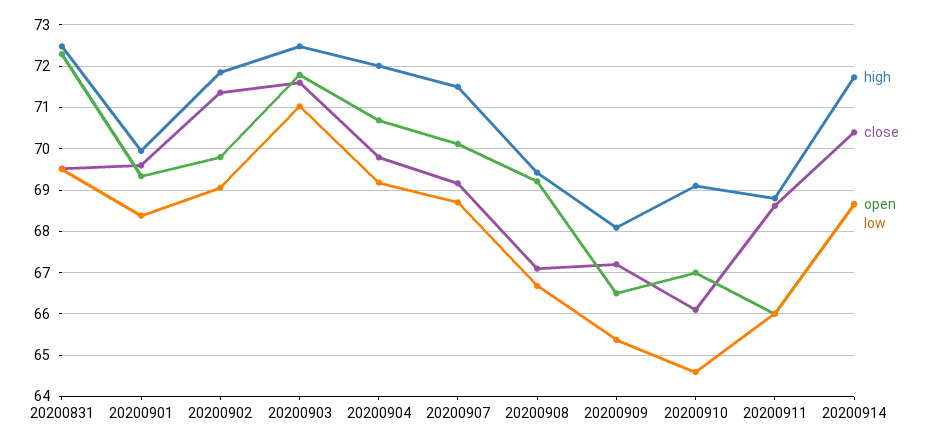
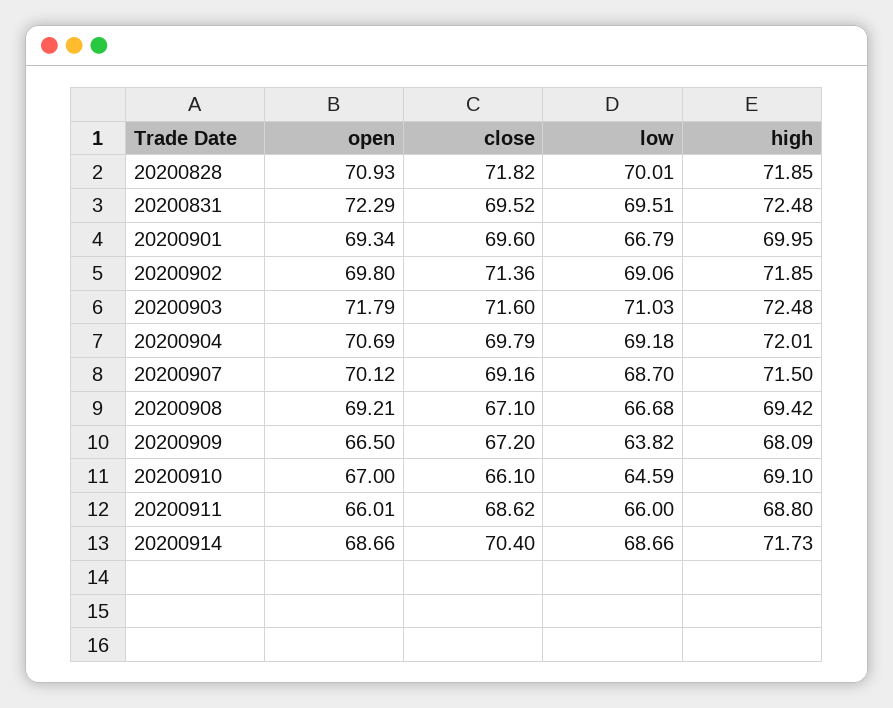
low, 20200901: 68.4 -> 66.79
low, 20200909: 65.4 -> 63.82
open, 20200828: none -> 70.93
close, 20200828: none -> 71.82
low, 20200828: none -> 70.01
high, 20200828: none -> 71.85

